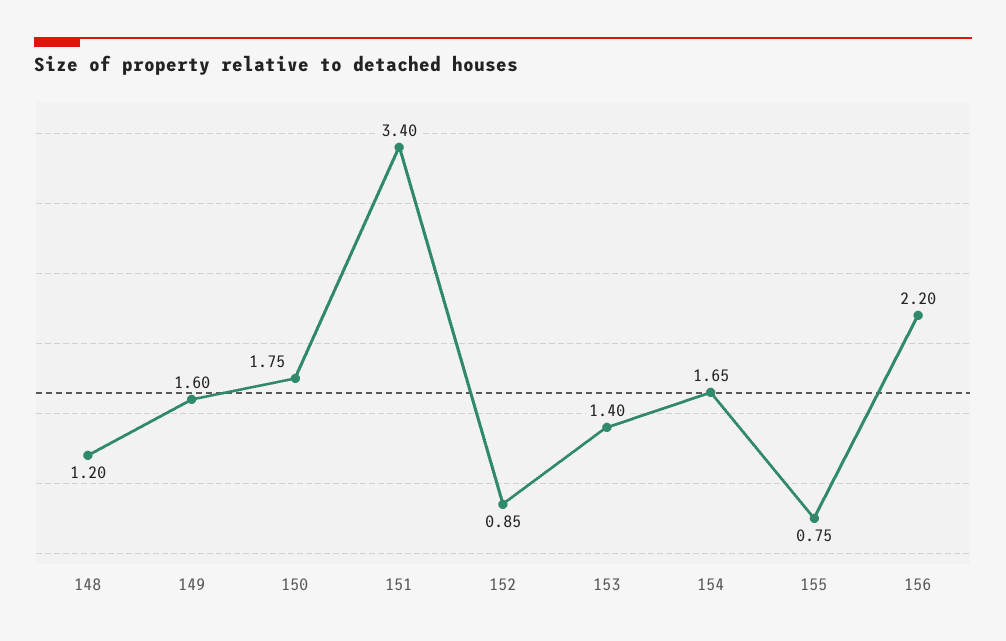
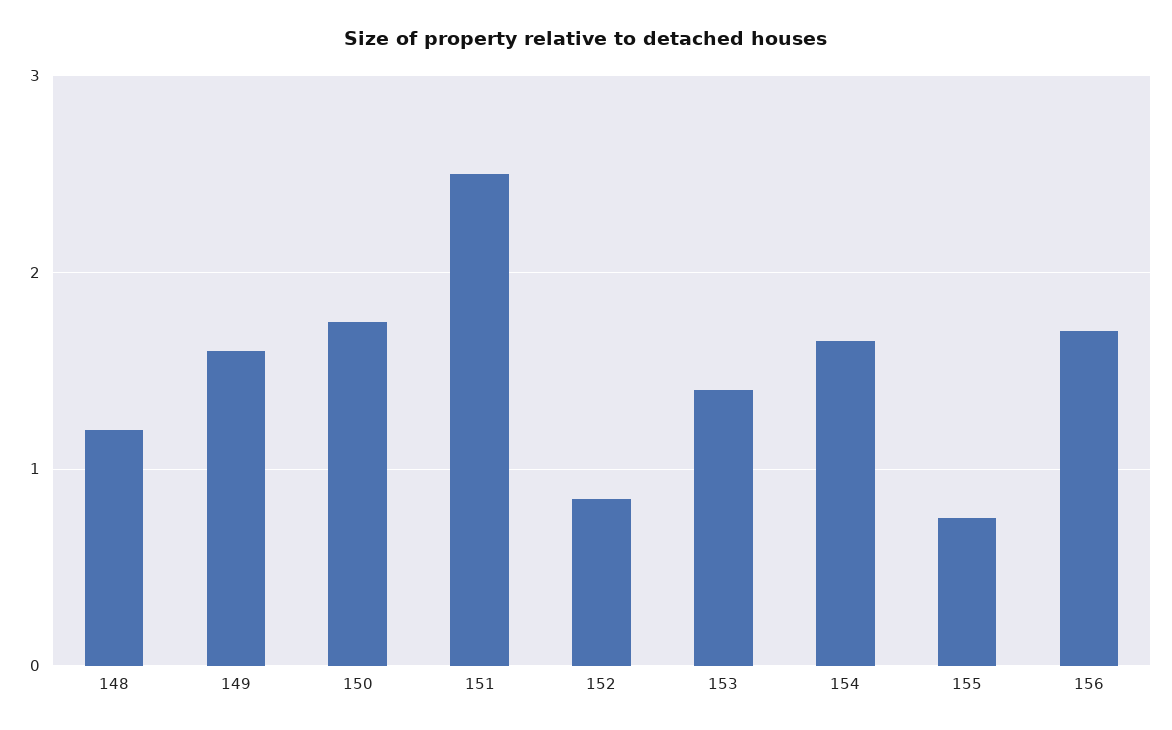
151: 3.4 -> 2.5
156: 2.2 -> 1.7

